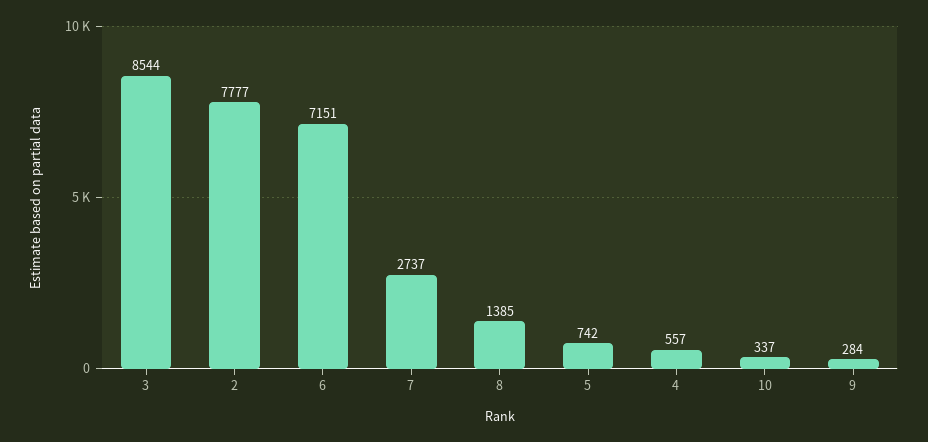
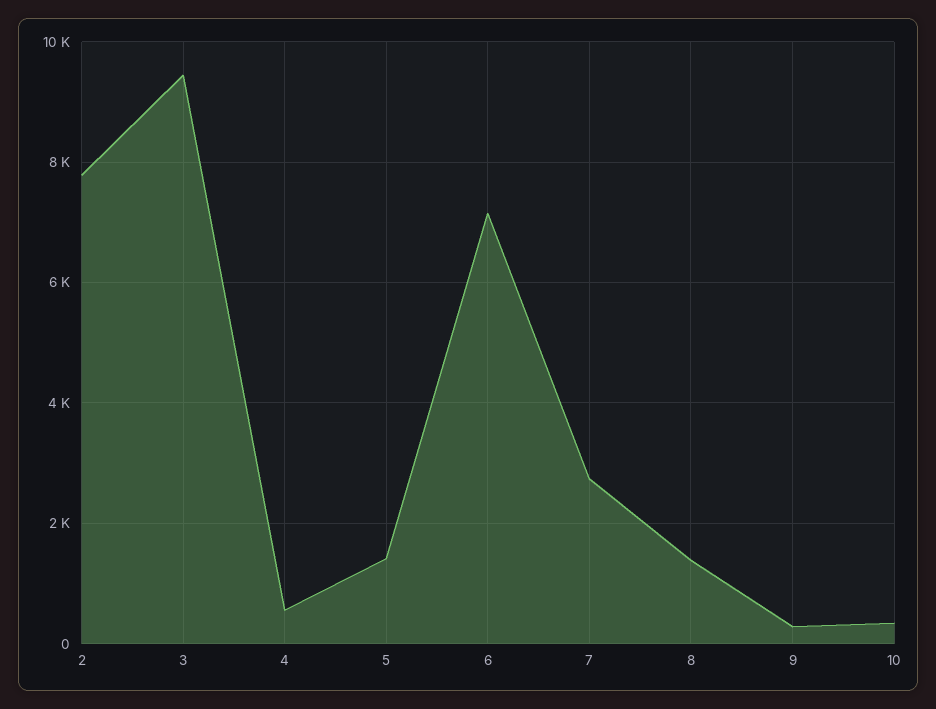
3: 8544 -> 9400
5: 742 -> 1400

